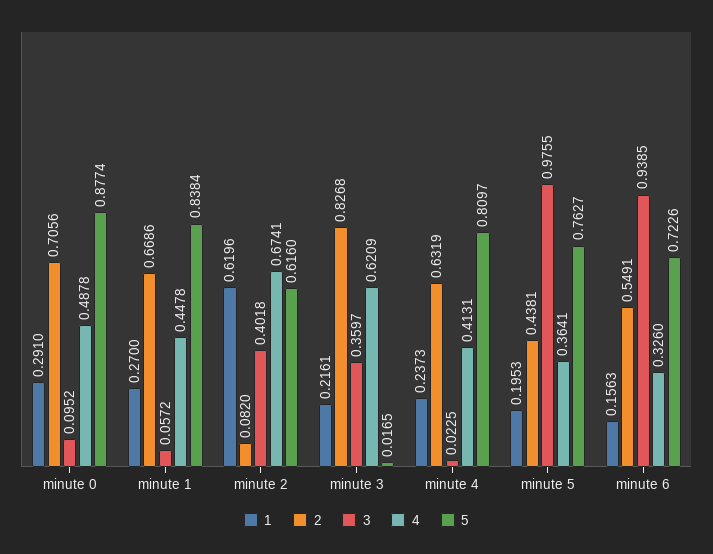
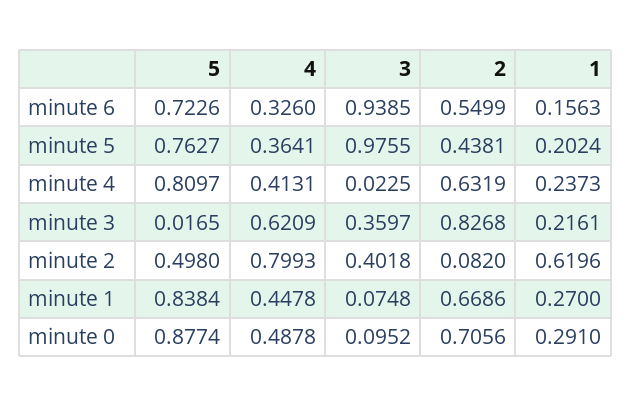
3, minute 1: 0.0572 -> 0.0748
4, minute 2: 0.6741 -> 0.7993
5, minute 2: 0.616 -> 0.498
1, minute 5: 0.1953 -> 0.2024
2, minute 6: 0.5491 -> 0.5499

